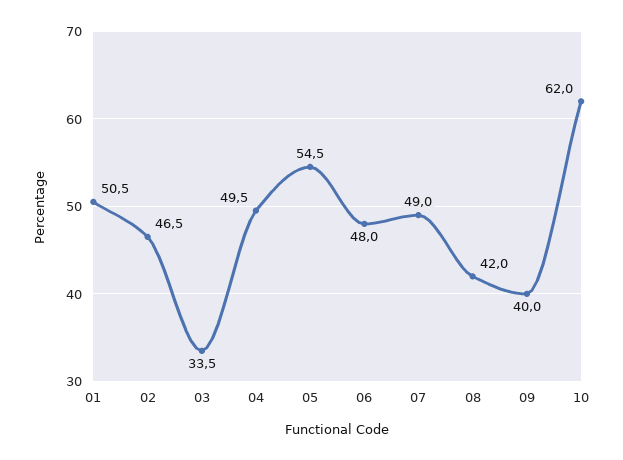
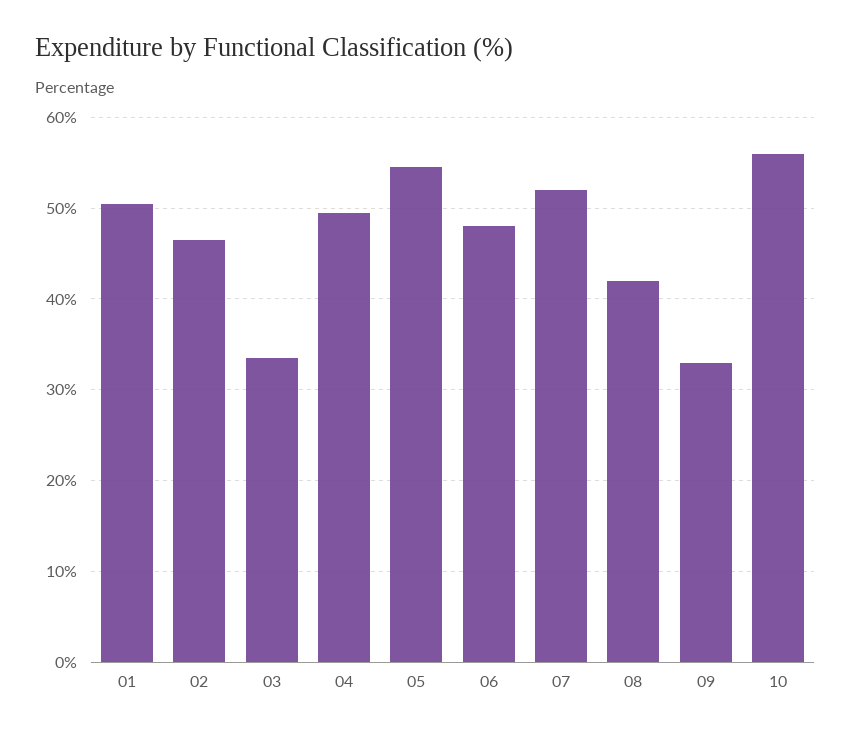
07: 49 -> 52
09: 40 -> 33
10: 62 -> 56

